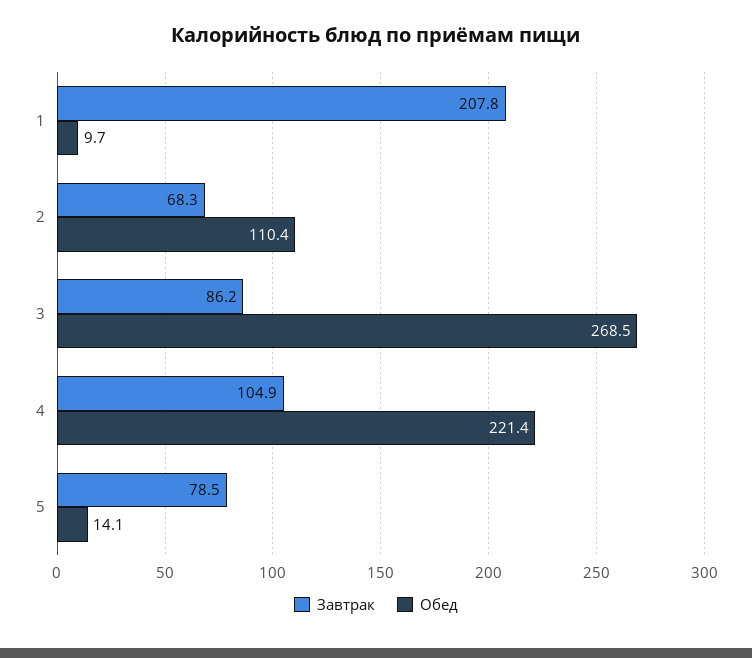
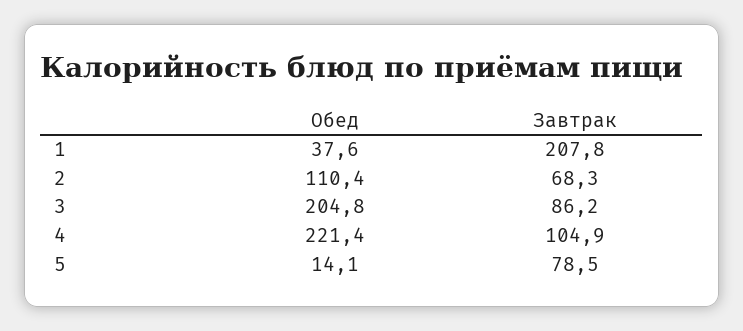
Обед, 1: 9.7 -> 37.6
Обед, 3: 268.5 -> 204.8

